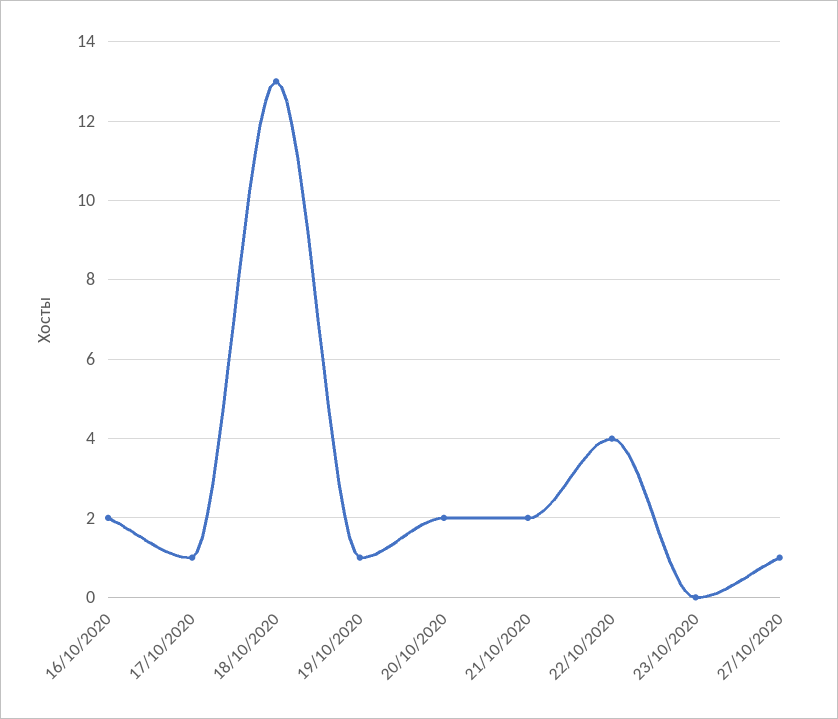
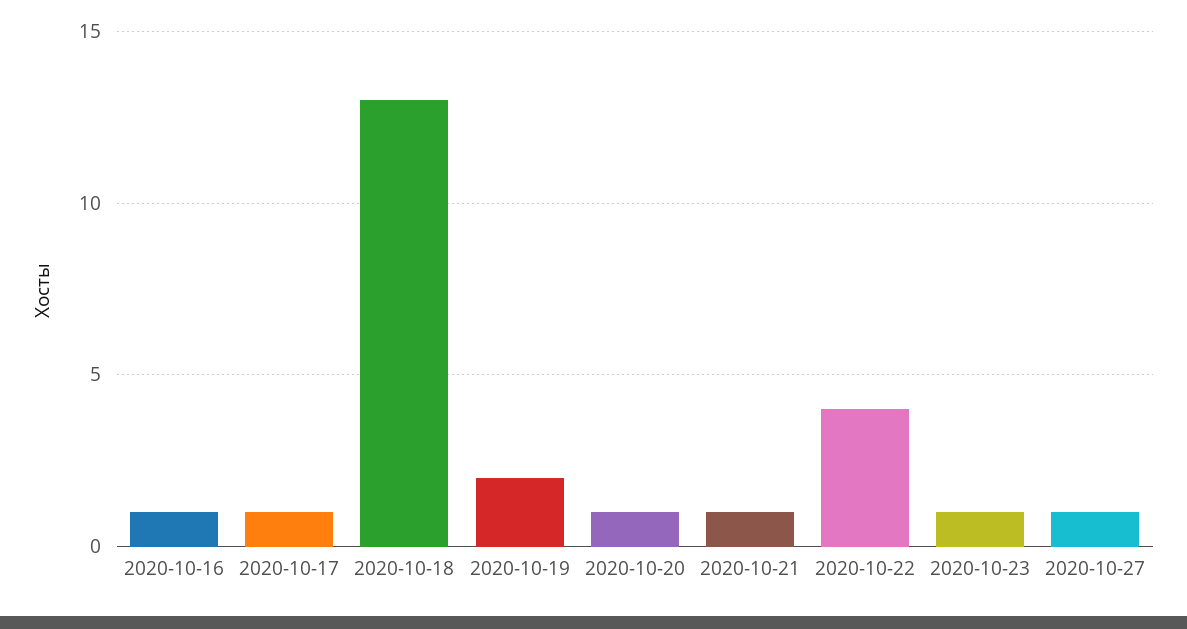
16/10/2020: 2 -> 1
19/10/2020: 1 -> 2
20/10/2020: 2 -> 1
21/10/2020: 2 -> 1
23/10/2020: 0 -> 1

